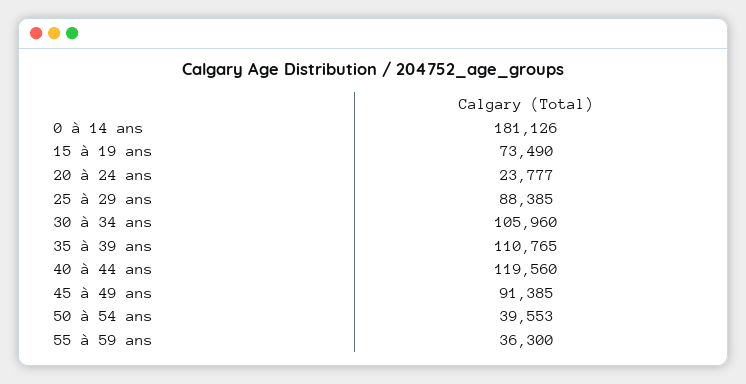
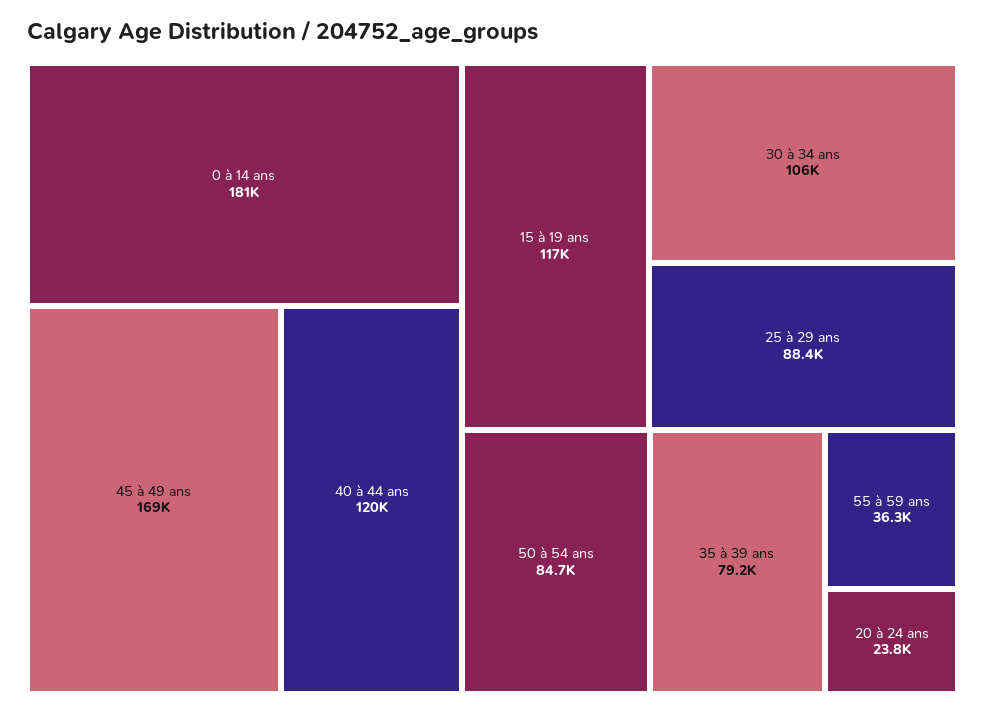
15 à 19 ans: 73490 -> 117000
35 à 39 ans: 110765 -> 79200
45 à 49 ans: 91385 -> 169000
50 à 54 ans: 39553 -> 84700

